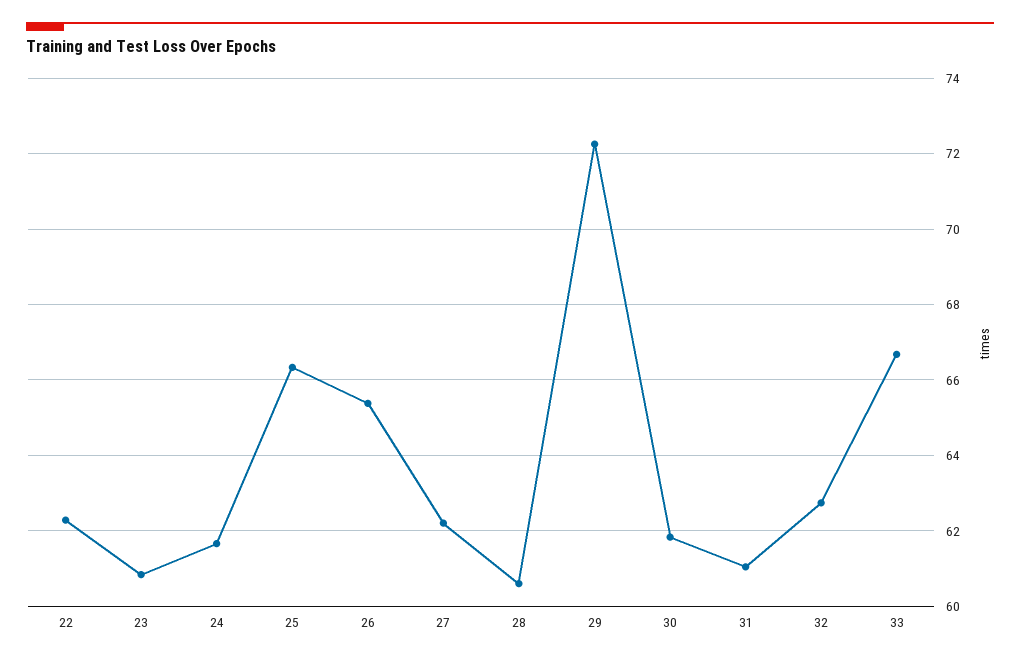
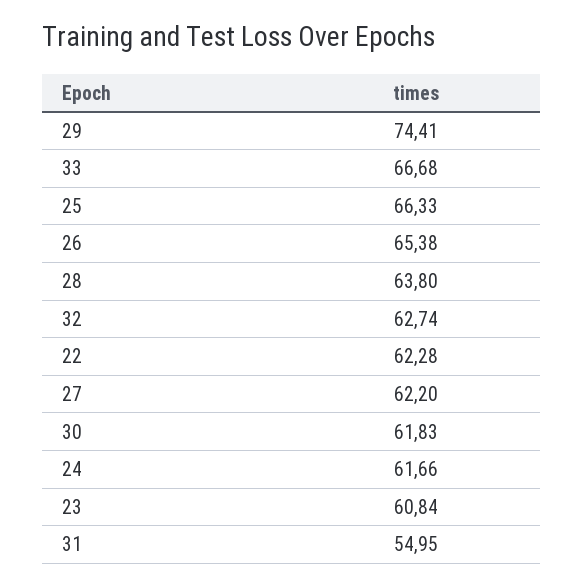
28: 60.6 -> 63.8
29: 72.2 -> 74.41
31: 61 -> 54.95

